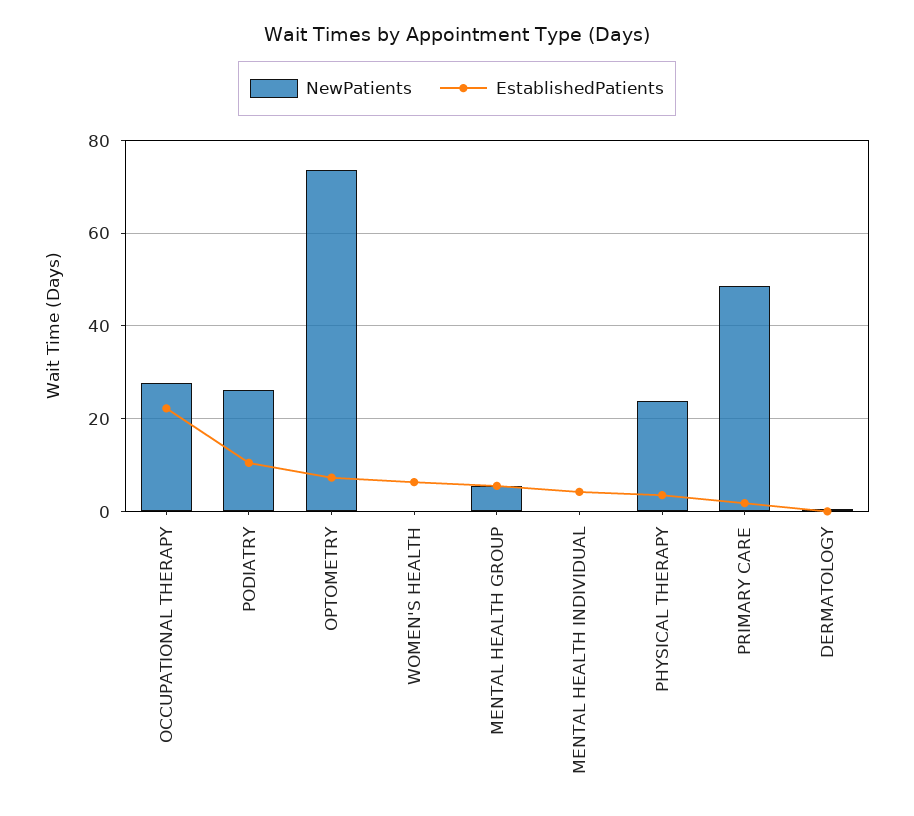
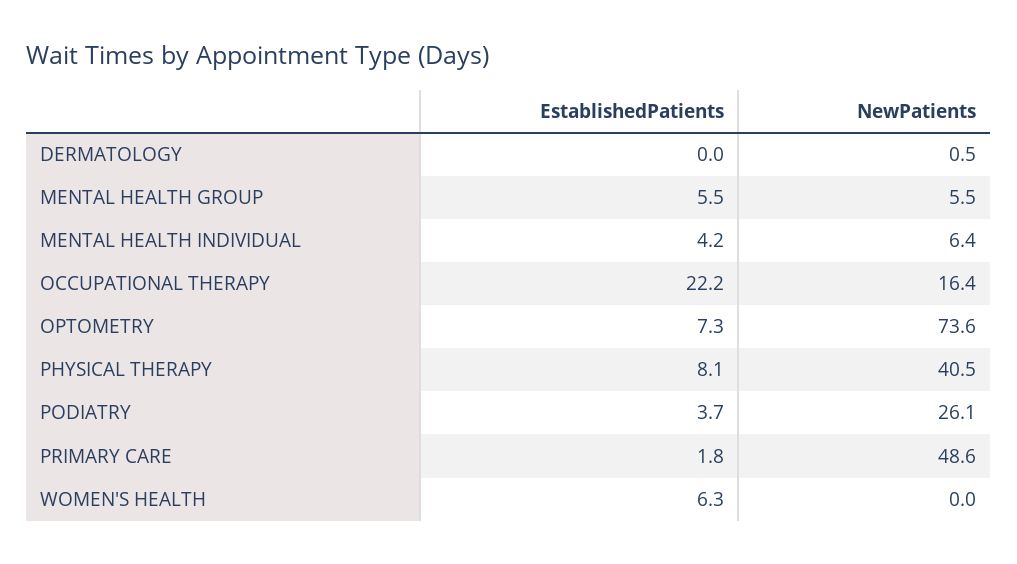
NewPatients, OCCUPATIONAL THERAPY: 28 -> 16.4
EstablishedPatients, PODIATRY: 10 -> 3.7
NewPatients, MENTAL HEALTH INDIVIDUAL: 0 -> 6.4
NewPatients, PHYSICAL THERAPY: 24 -> 40.5
EstablishedPatients, PHYSICAL THERAPY: 4 -> 8.1

